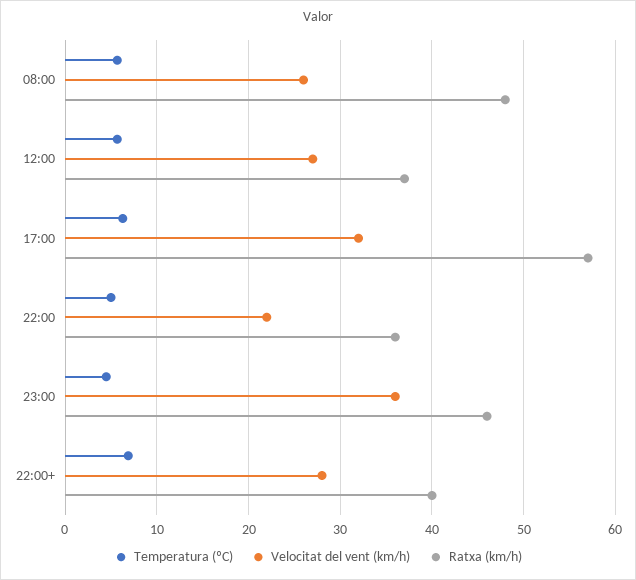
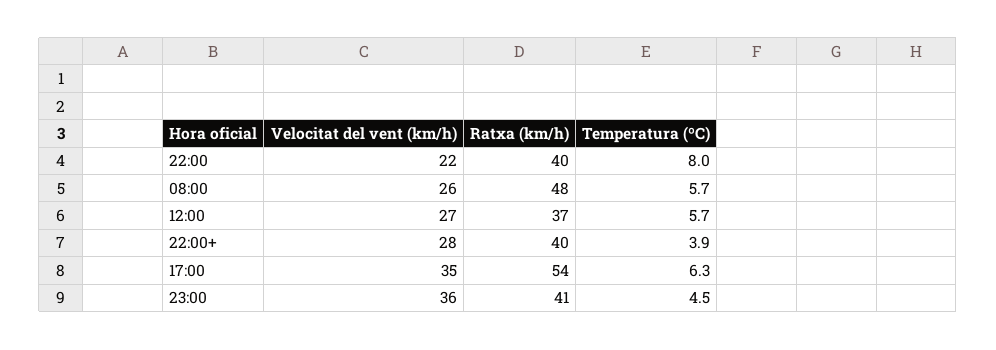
Velocitat del vent (km/h), 17:00: 32 -> 35
Ratxa (km/h), 17:00: 57 -> 54
Temperatura (ºC), 22:00: 5 -> 8
Ratxa (km/h), 22:00: 36 -> 40
Ratxa (km/h), 23:00: 46 -> 41
Temperatura (ºC), 22:00+: 7 -> 3.9

